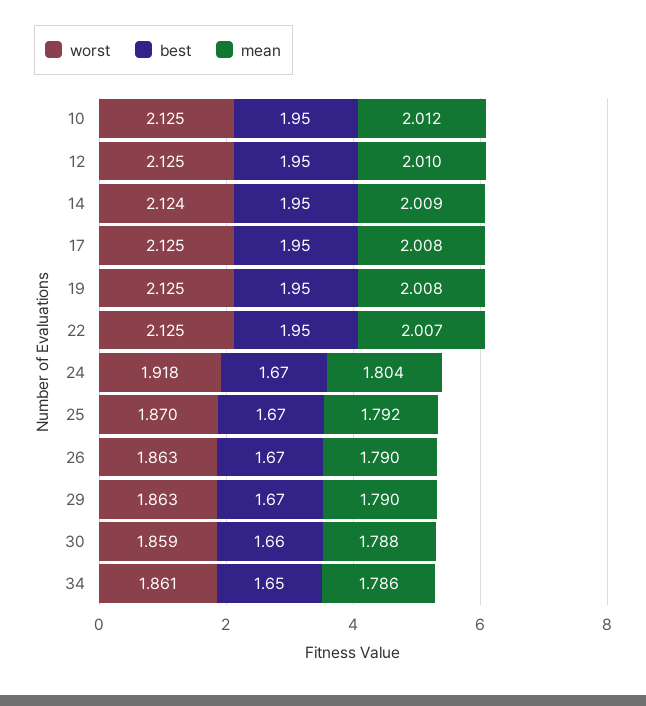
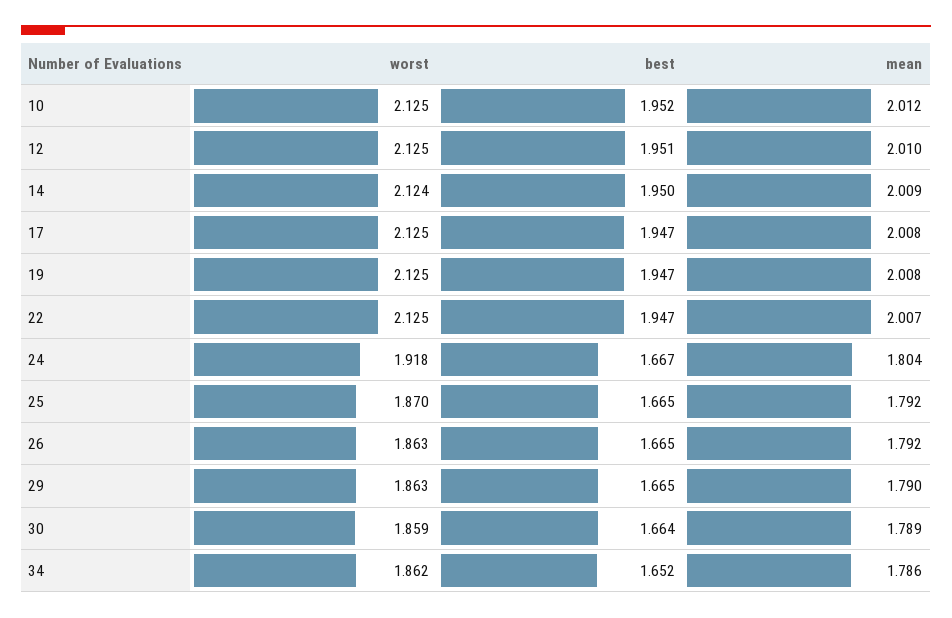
mean, 26: 1.79 -> 1.792
mean, 30: 1.788 -> 1.789
worst, 34: 1.861 -> 1.862

